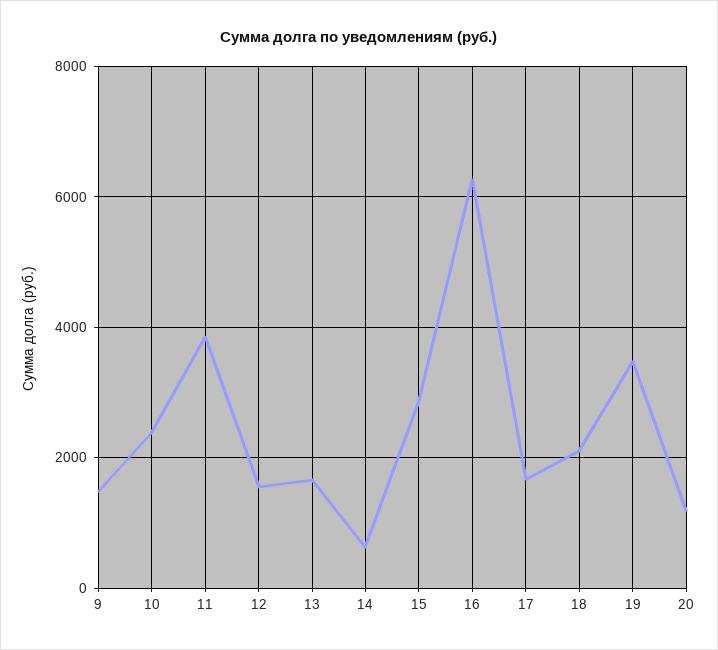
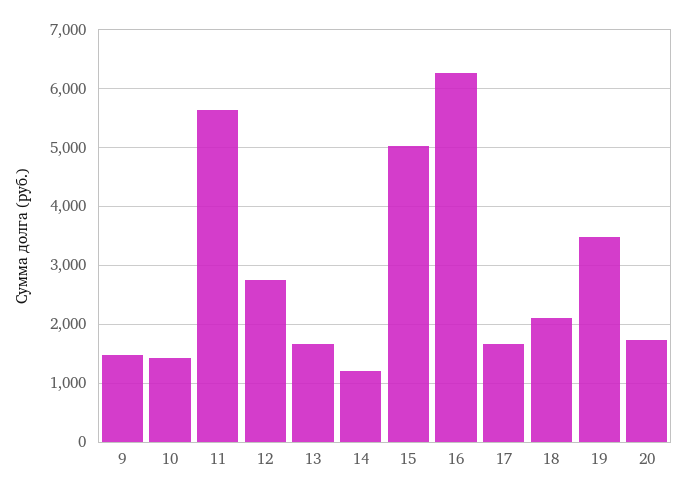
10: 2400 -> 1400
11: 3800 -> 5600
12: 1600 -> 2800
14: 600 -> 1200
15: 2800 -> 5000
20: 1200 -> 1800

